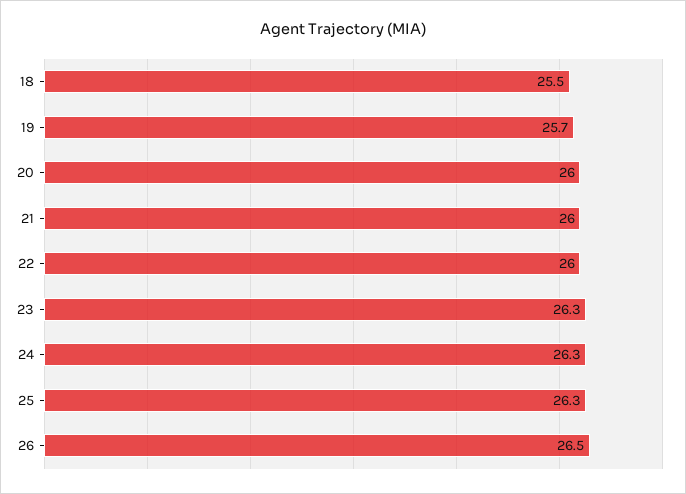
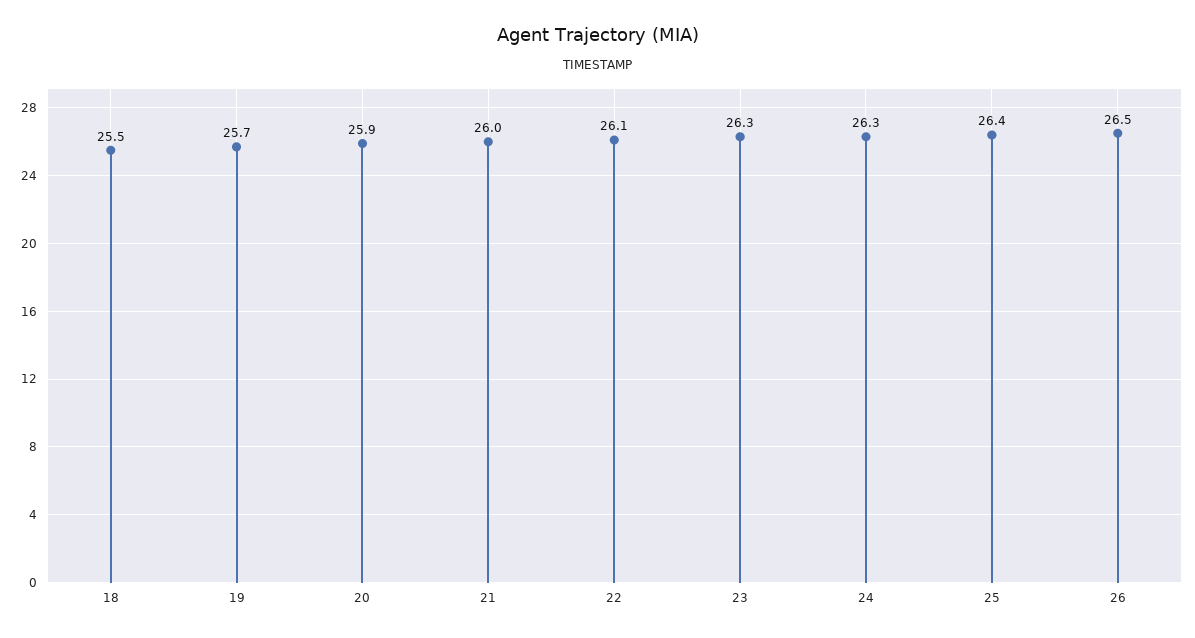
20: 26 -> 25.9
22: 26 -> 26.1
25: 26.3 -> 26.4

